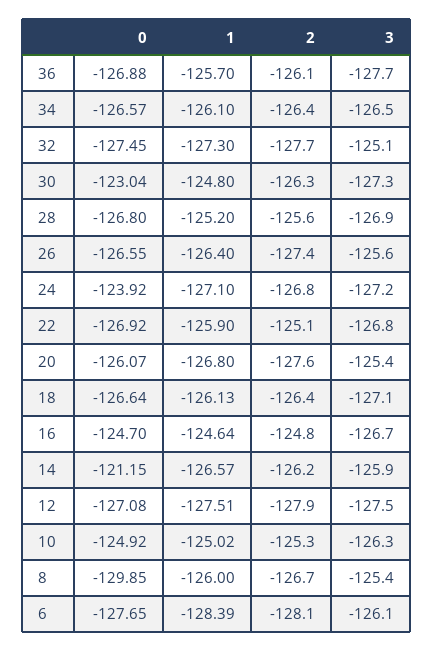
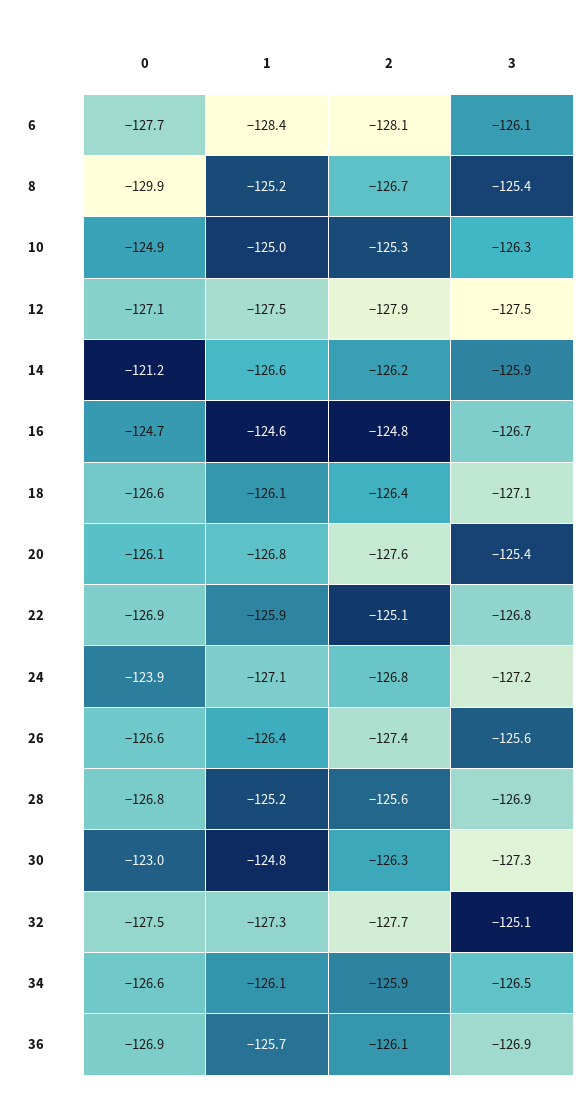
3, 36: -127.7 -> -126.9
2, 34: -126.4 -> -125.9
1, 8: -126 -> -125.2

